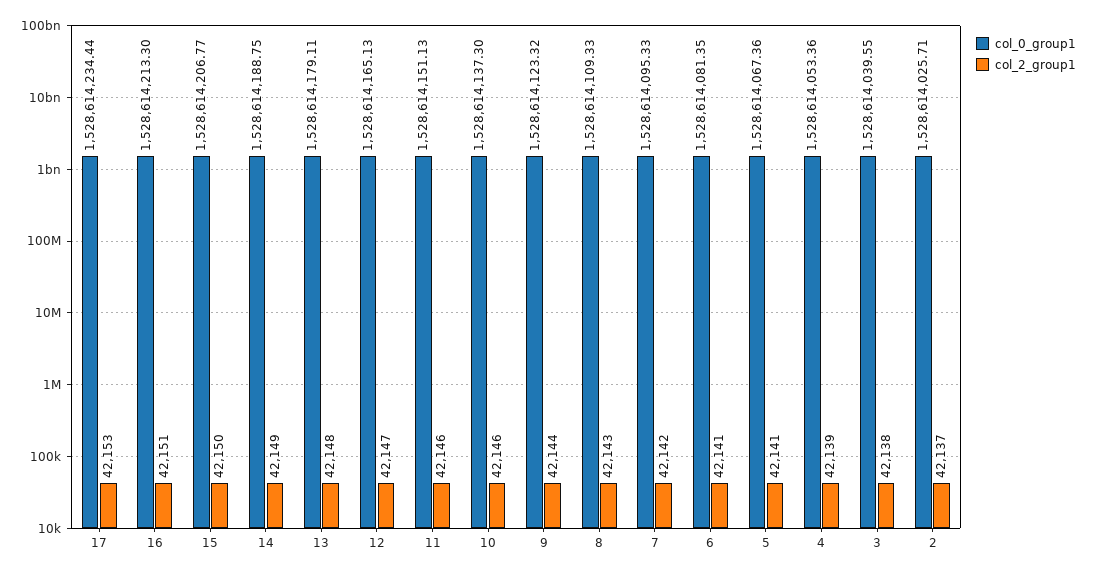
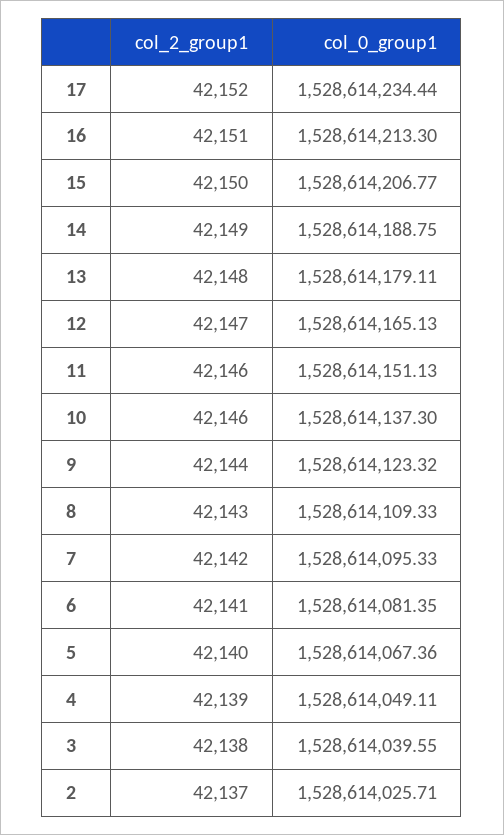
col_2_group1, 17: 42153 -> 42152
col_2_group1, 5: 42141 -> 42140
col_0_group1, 4: 1528614053.36 -> 1528614049.11

